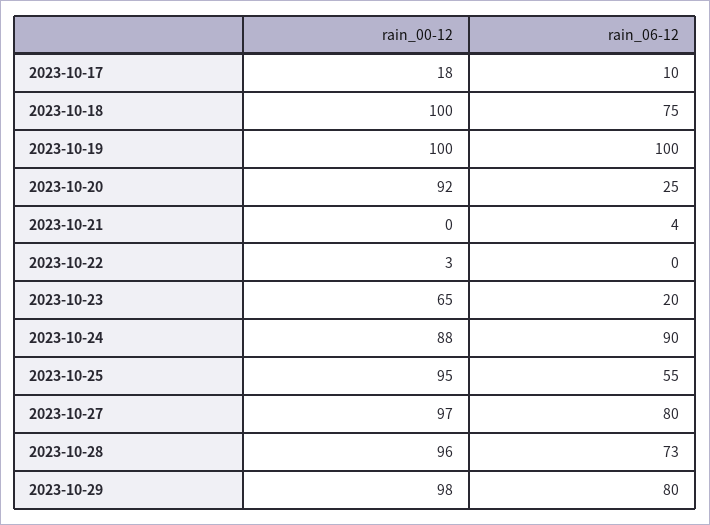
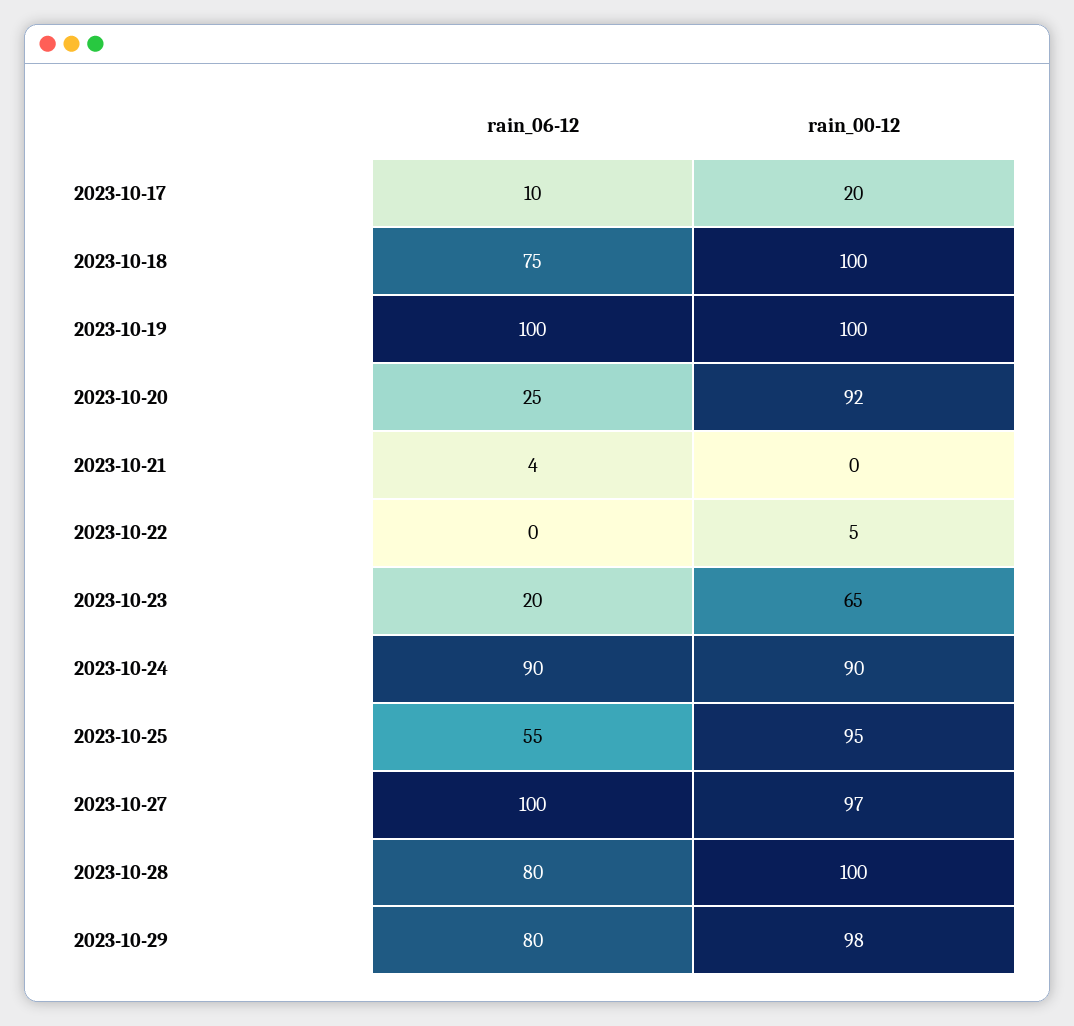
rain_00-12, 2023-10-17: 18 -> 20
rain_00-12, 2023-10-22: 3 -> 5
rain_00-12, 2023-10-24: 88 -> 90
rain_06-12, 2023-10-27: 80 -> 100
rain_00-12, 2023-10-28: 96 -> 100
rain_06-12, 2023-10-28: 73 -> 80

